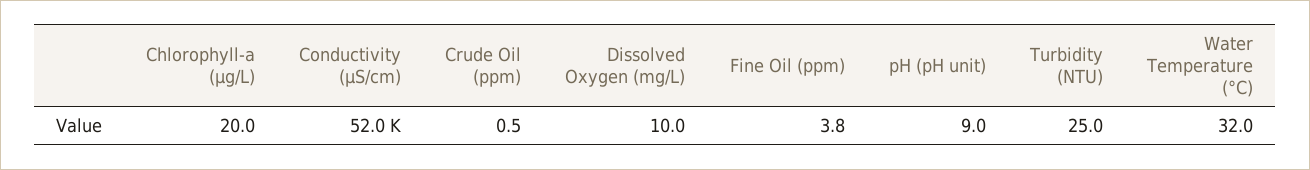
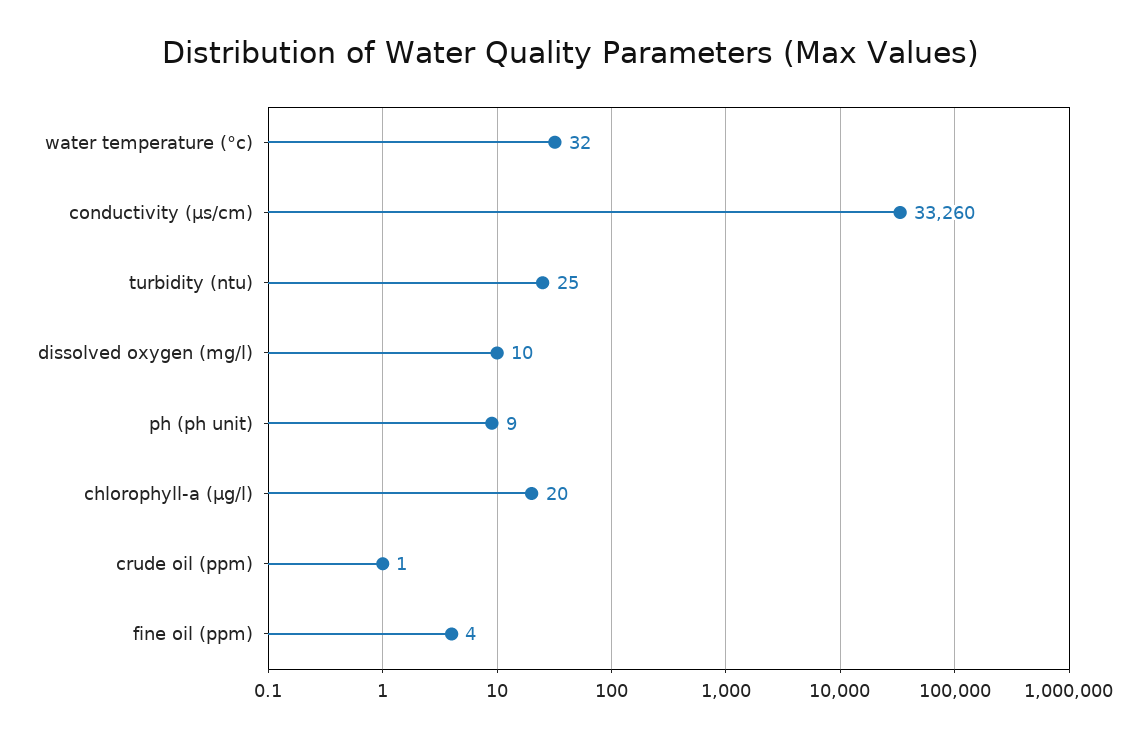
Conductivity (μS/cm): 52000 -> 33260

